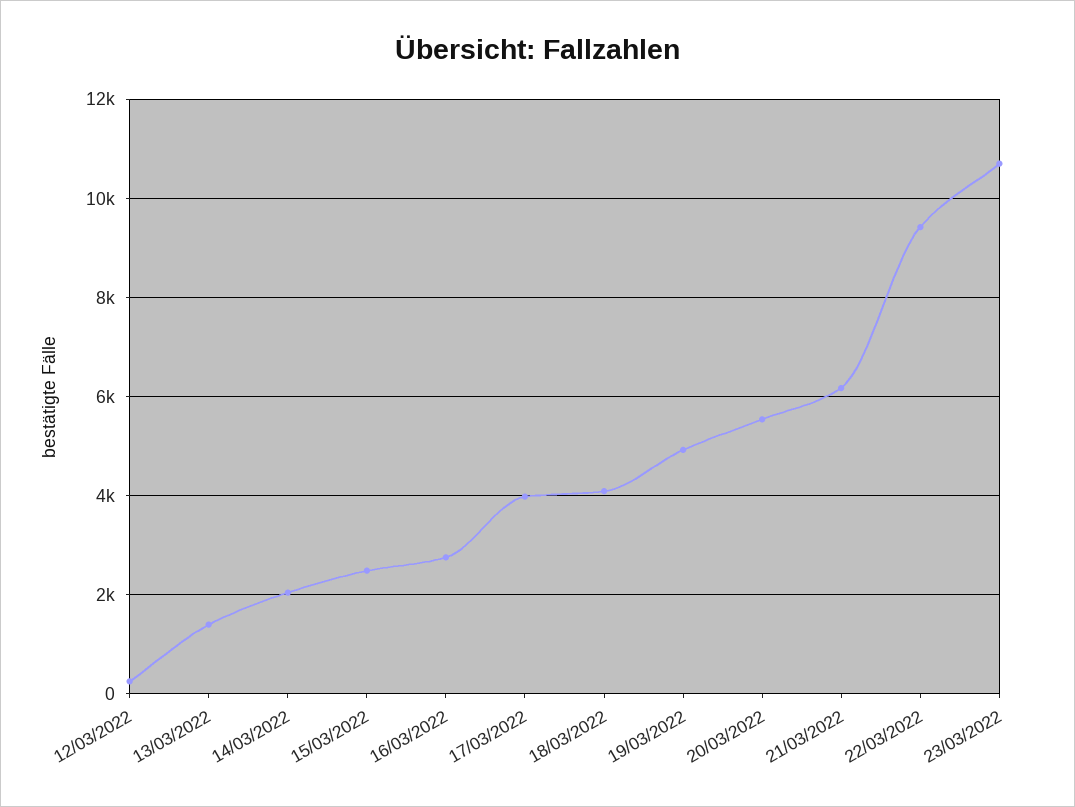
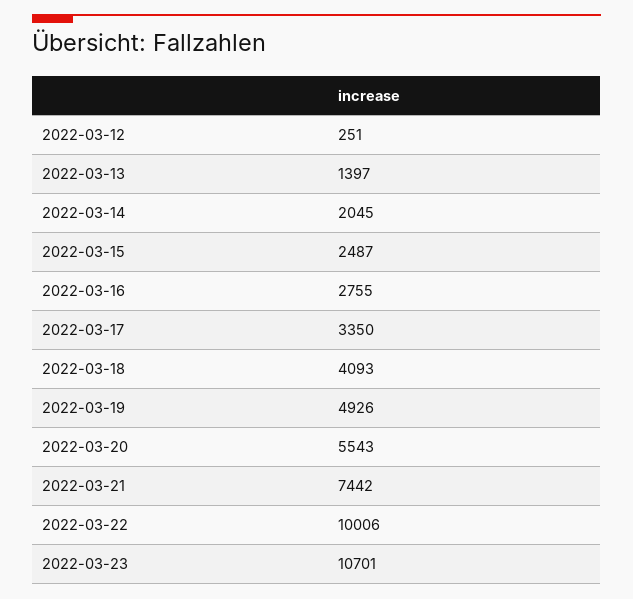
17/03/2022: 4000 -> 3350
21/03/2022: 6200 -> 7442
22/03/2022: 9400 -> 10006

